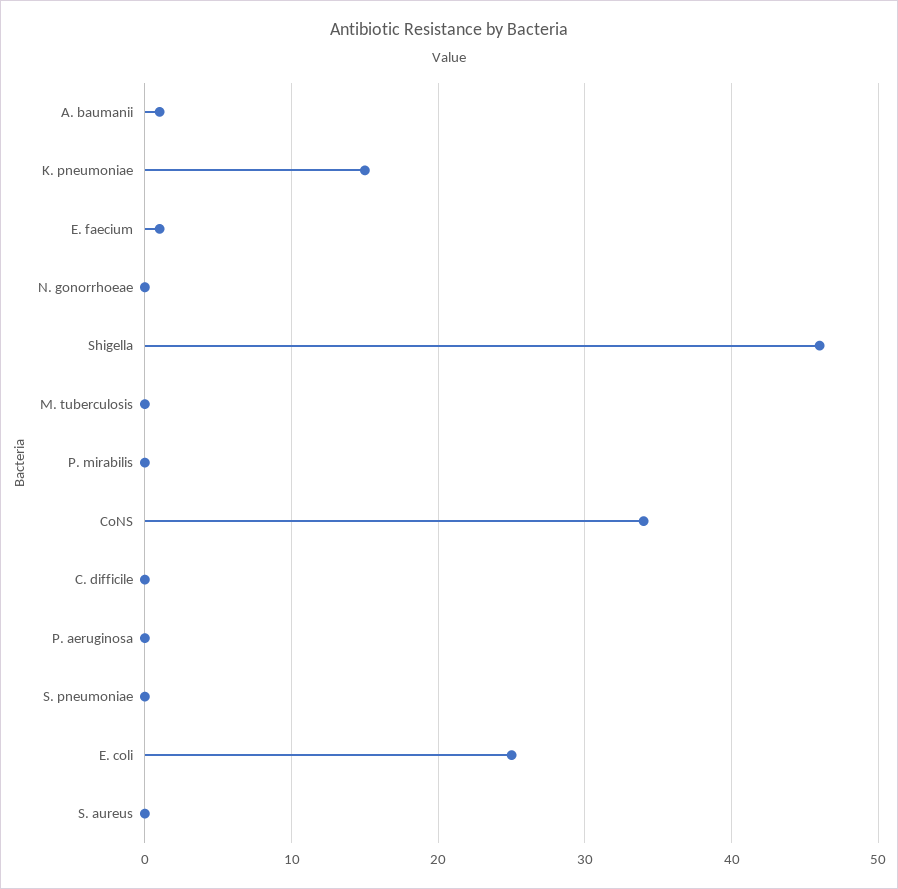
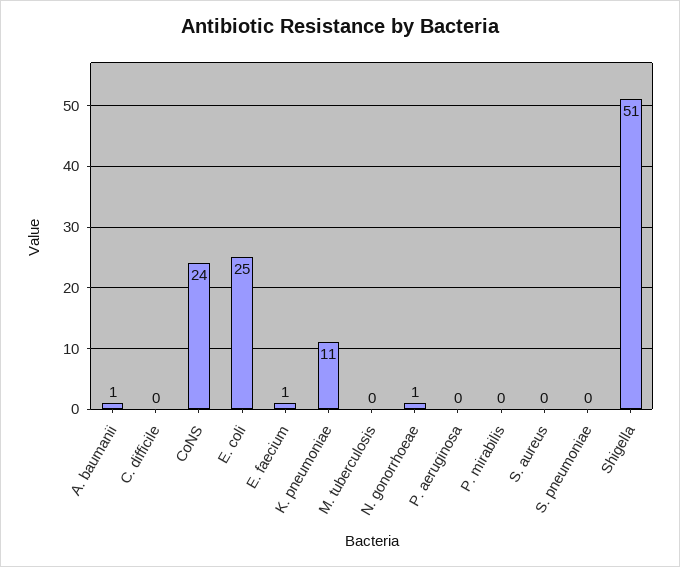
K. pneumoniae: 15 -> 11
N. gonorrhoeae: 0 -> 1
Shigella: 46 -> 51
CoNS: 34 -> 24

